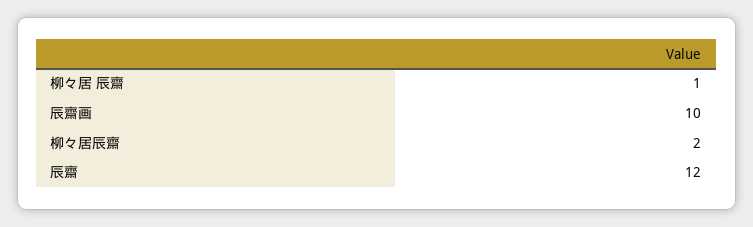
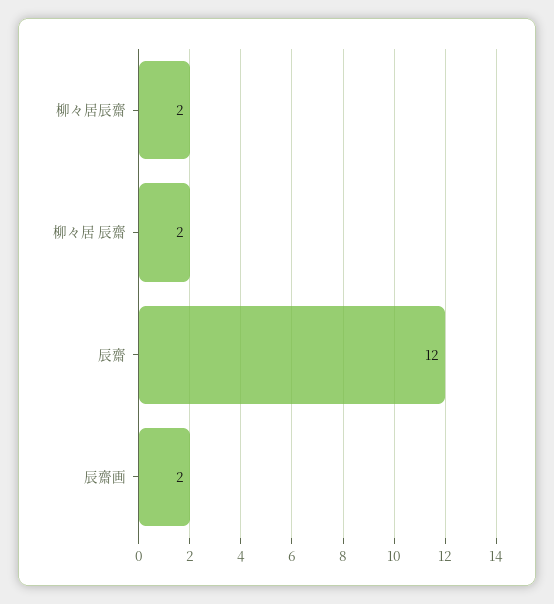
柳々居 辰齋: 1 -> 2
辰齋画: 10 -> 2

